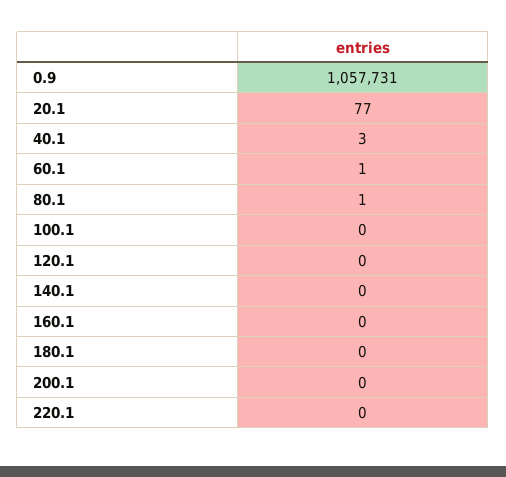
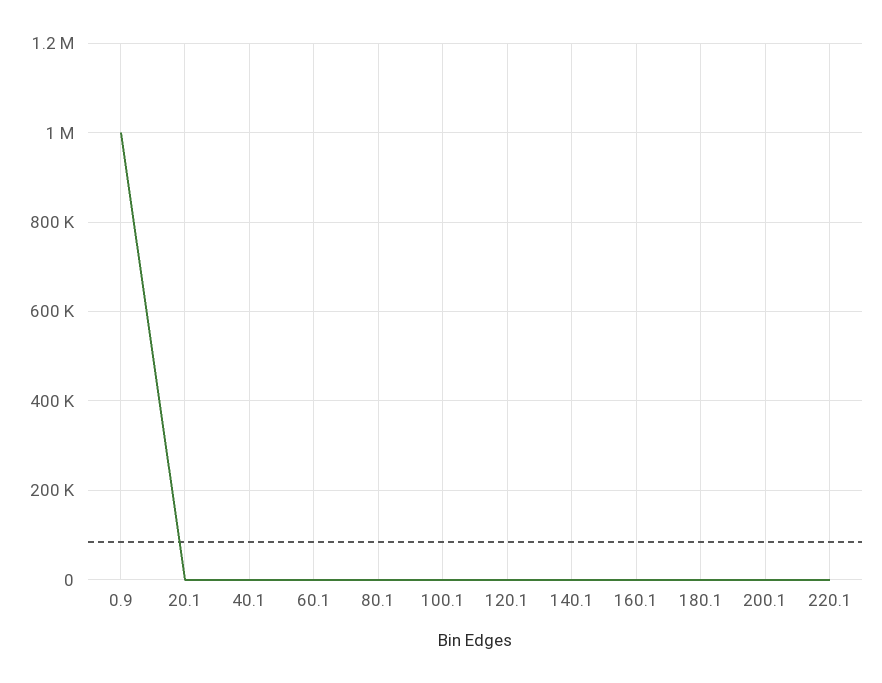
0.9: 1057731 -> 1000000

